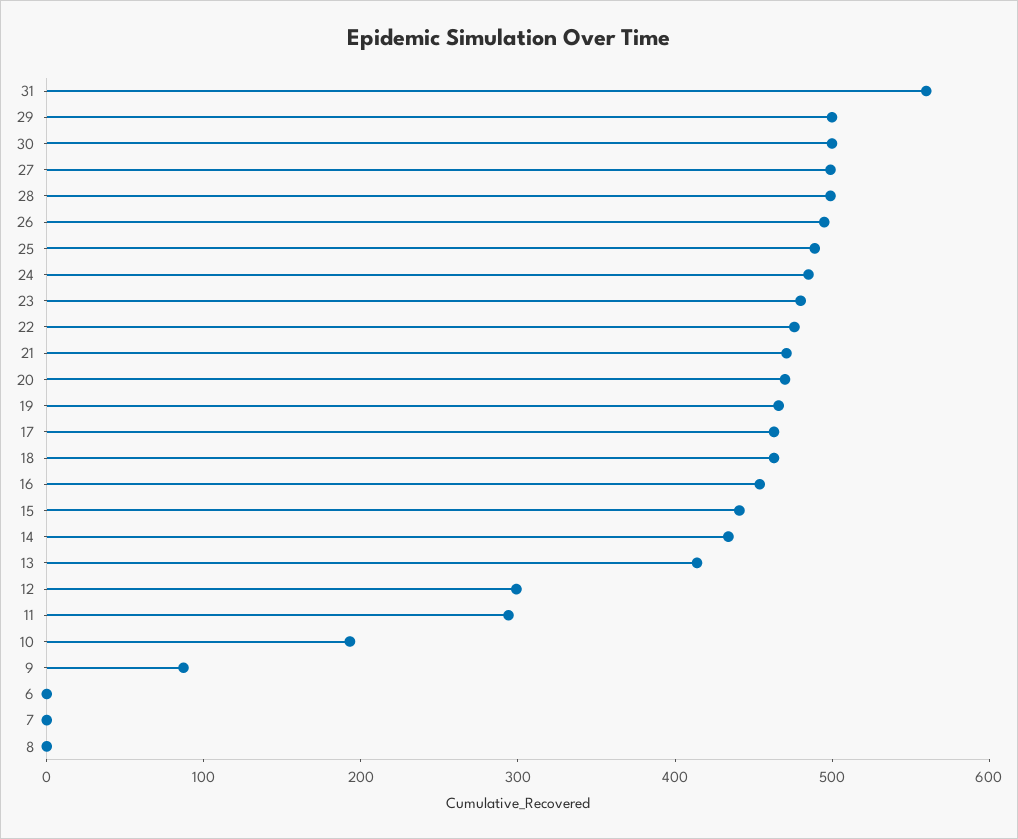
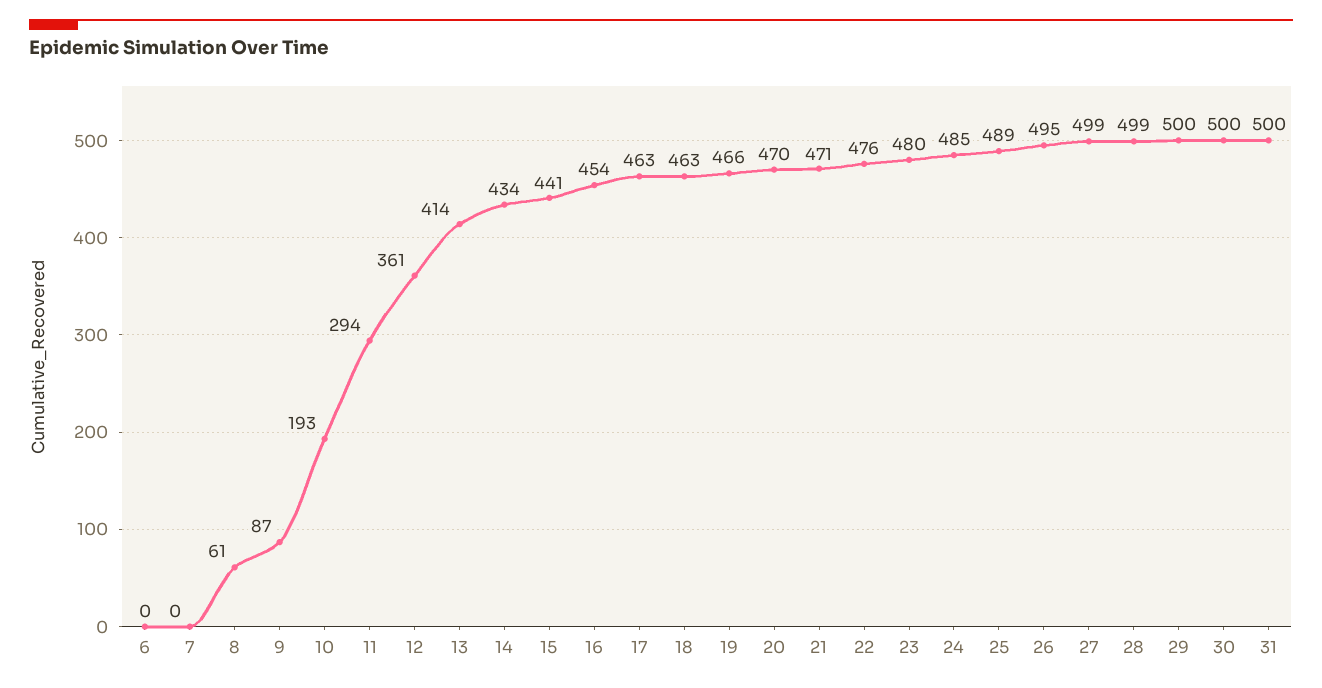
31: 560 -> 500
12: 300 -> 361
8: 0 -> 61

